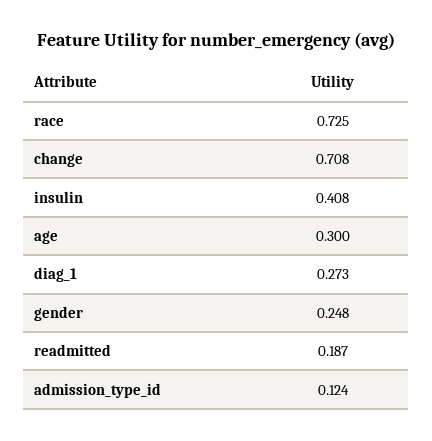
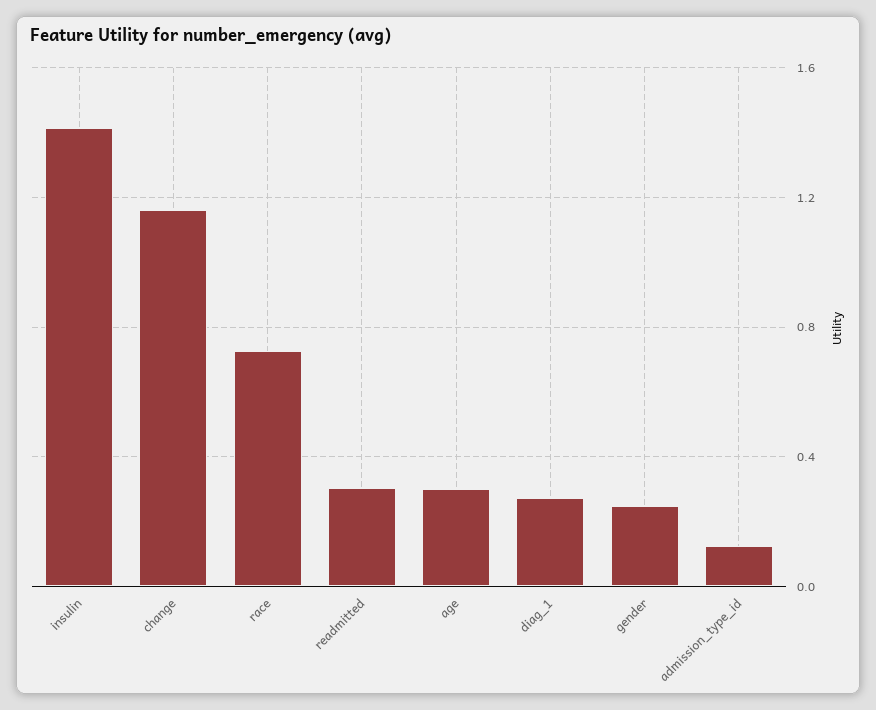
change: 0.708 -> 1.15
insulin: 0.408 -> 1.4
readmitted: 0.187 -> 0.3

